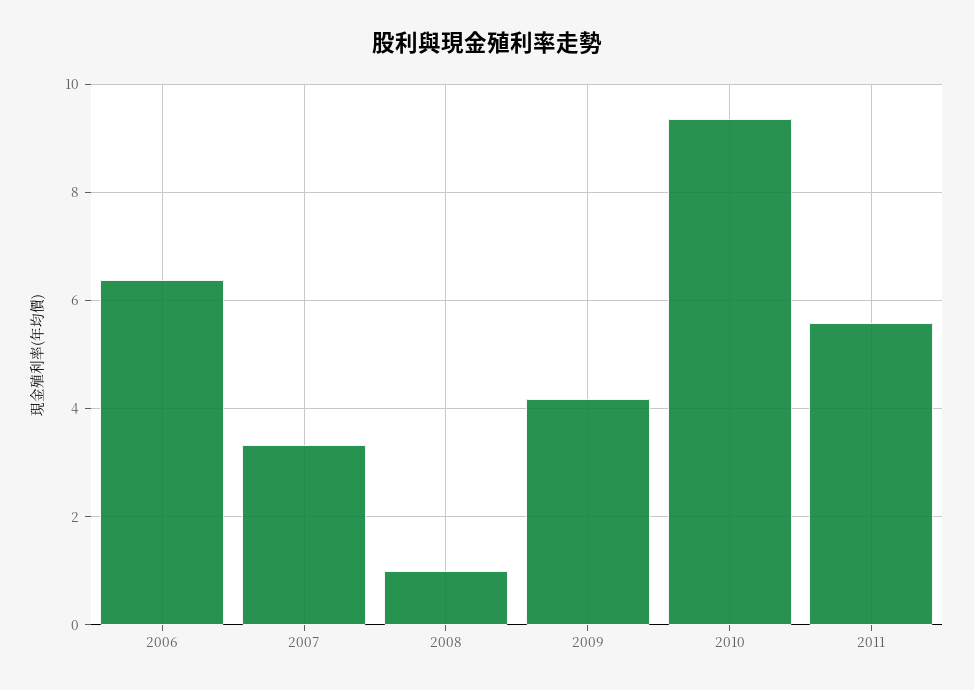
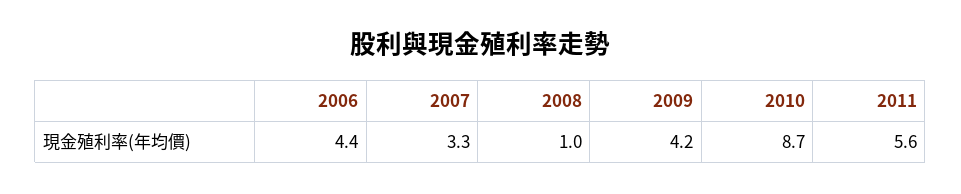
2006: 6.4 -> 4.4
2010: 9.4 -> 8.7

